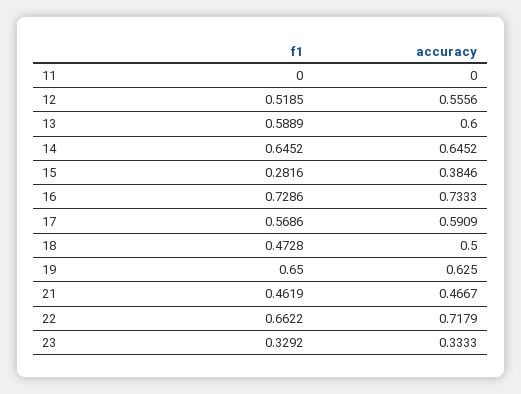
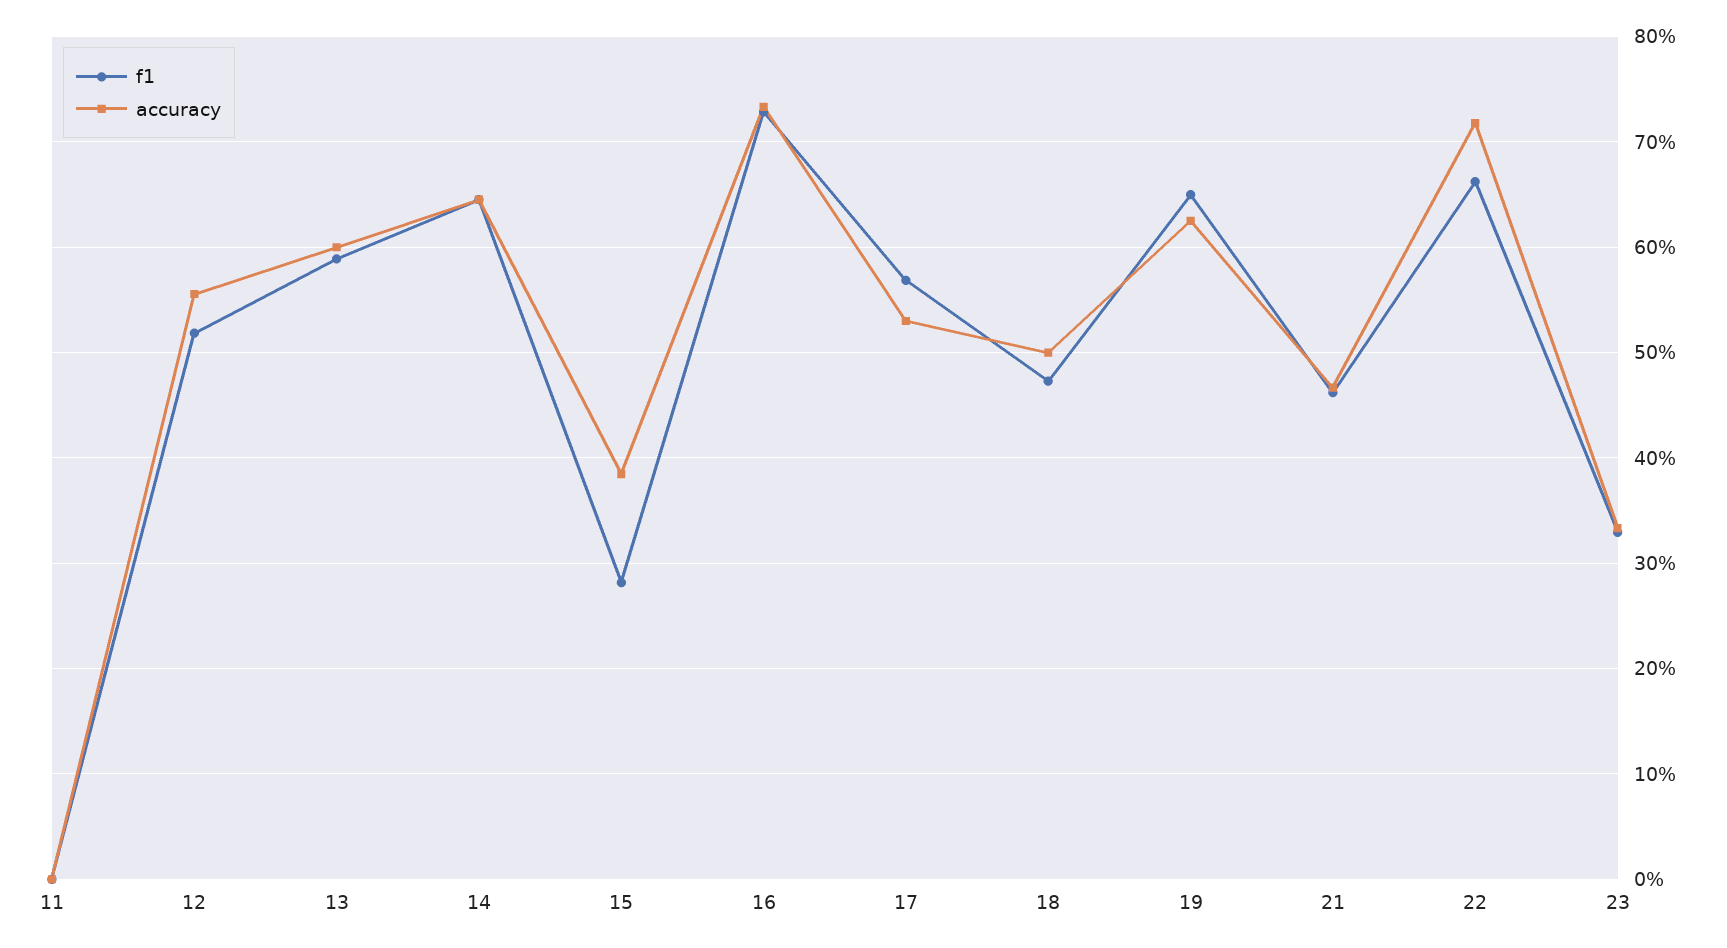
accuracy, 17: 0.5909 -> 0.53

